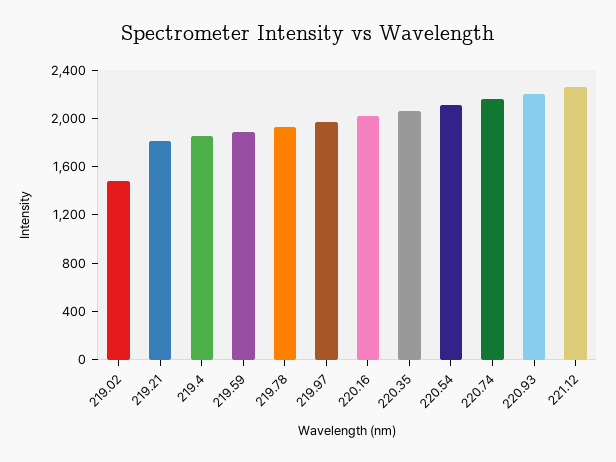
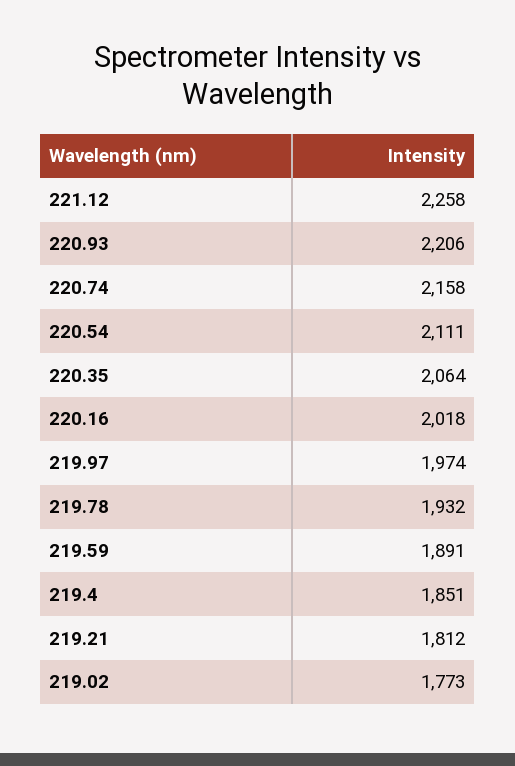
219.02: 1500 -> 1773

